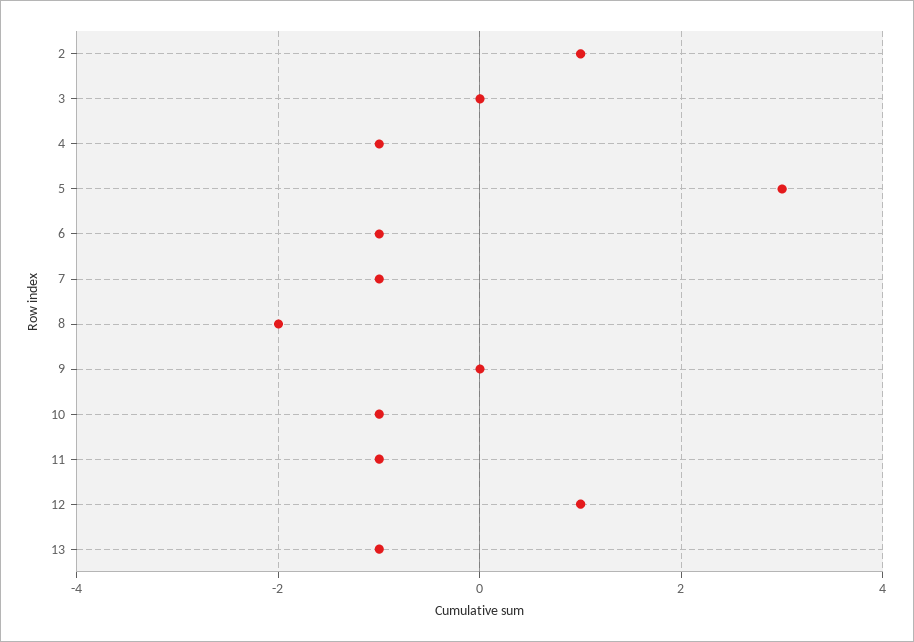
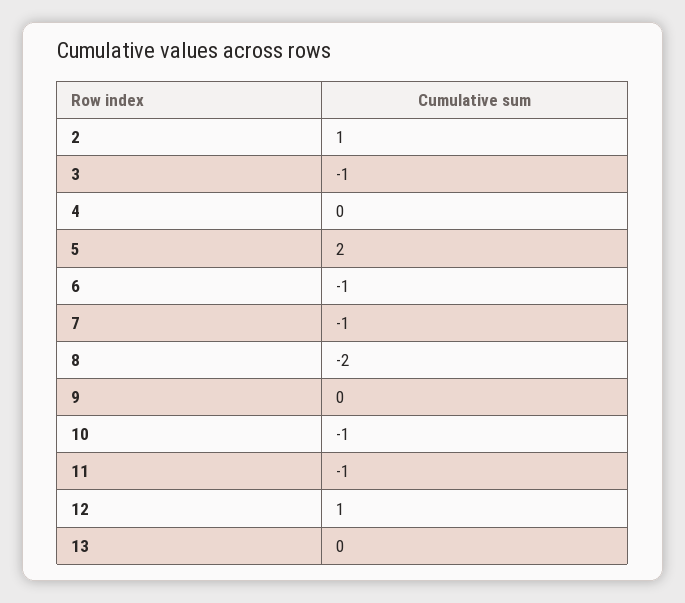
3: 0 -> -1
4: -1 -> 0
5: 3 -> 2
13: -1 -> 0

